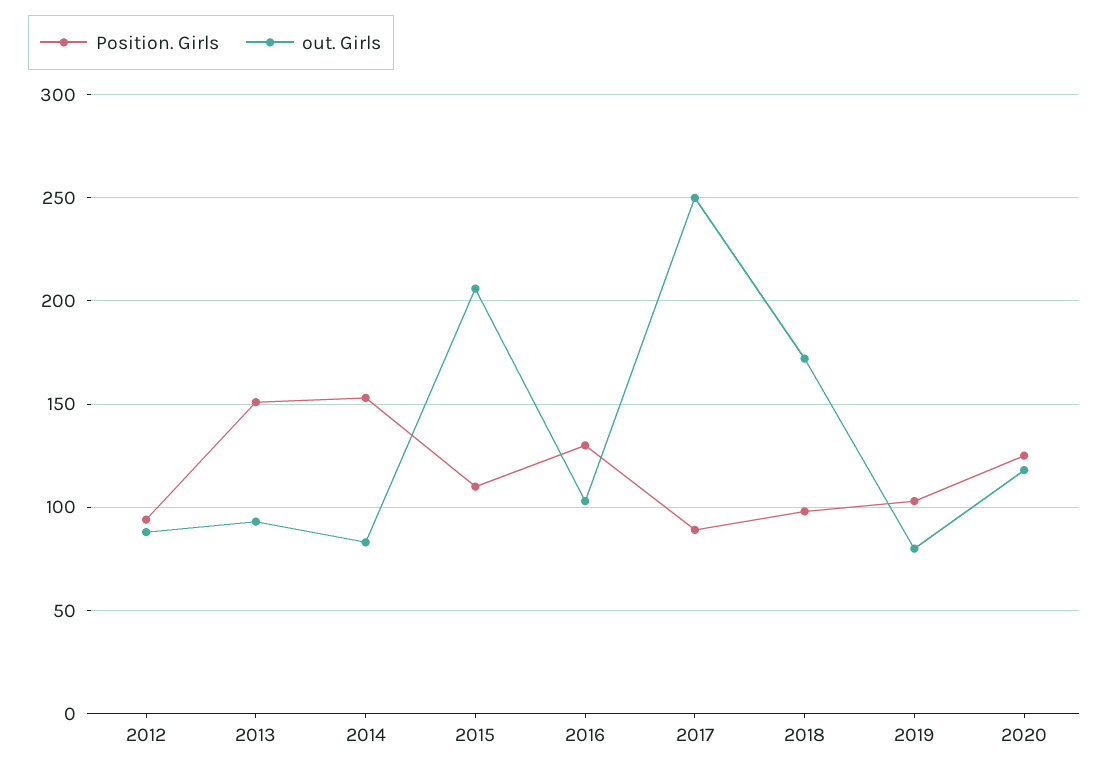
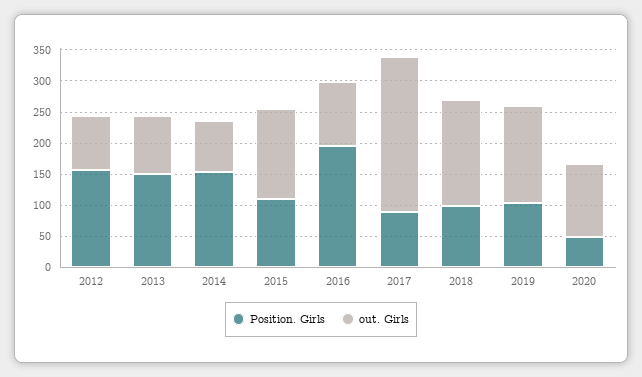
Position. Girls, 2012: 95 -> 150
out. Girls, 2015: 205 -> 150
Position. Girls, 2016: 130 -> 200
out. Girls, 2019: 80 -> 150
Position. Girls, 2020: 125 -> 50

